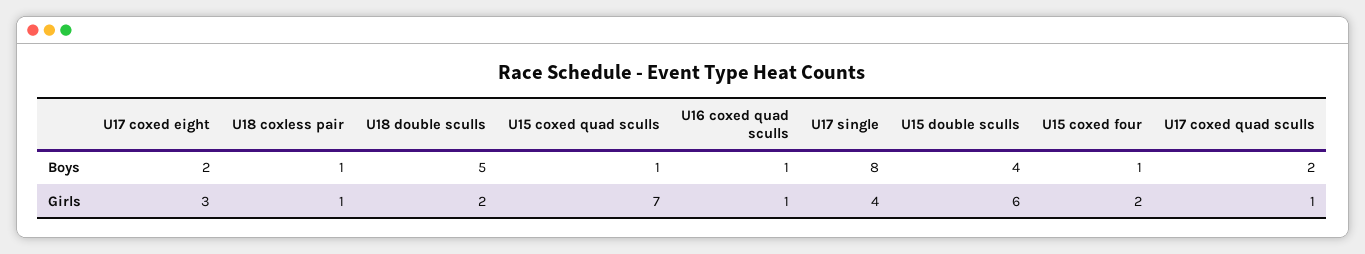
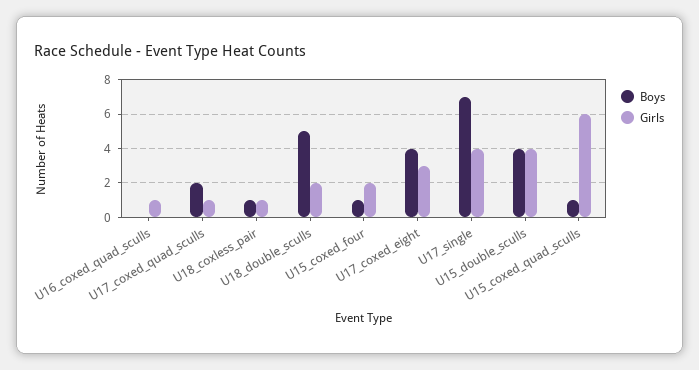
Boys, U17 coxed eight: 2 -> 4
Boys, U16 coxed quad sculls: 1 -> 0
Boys, U17 single: 8 -> 7
Girls, U15 coxed quad sculls: 7 -> 6
Girls, U15 double sculls: 6 -> 4

